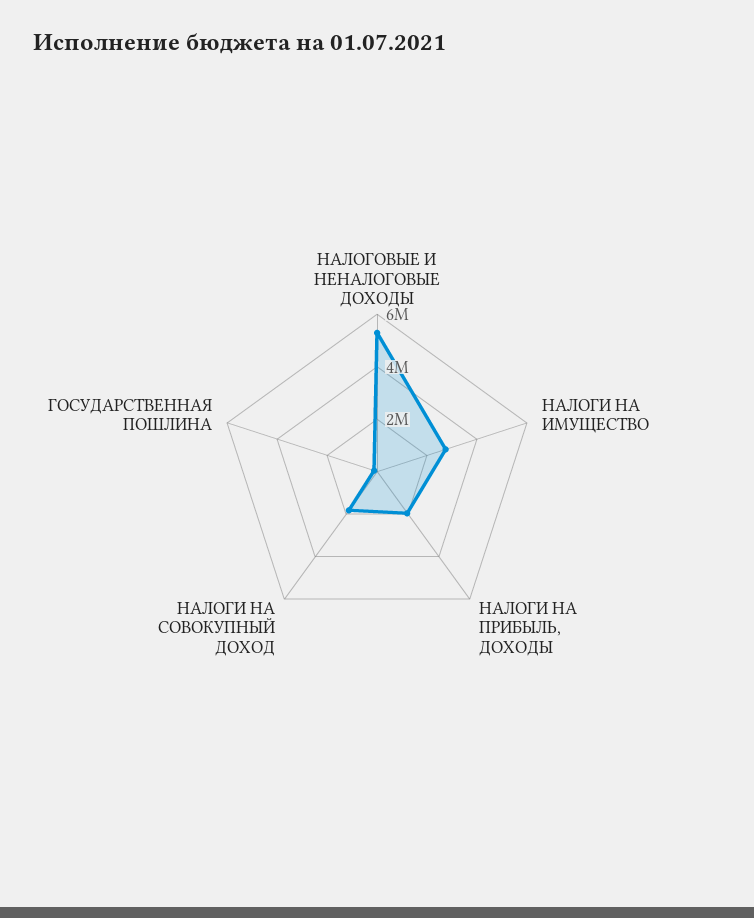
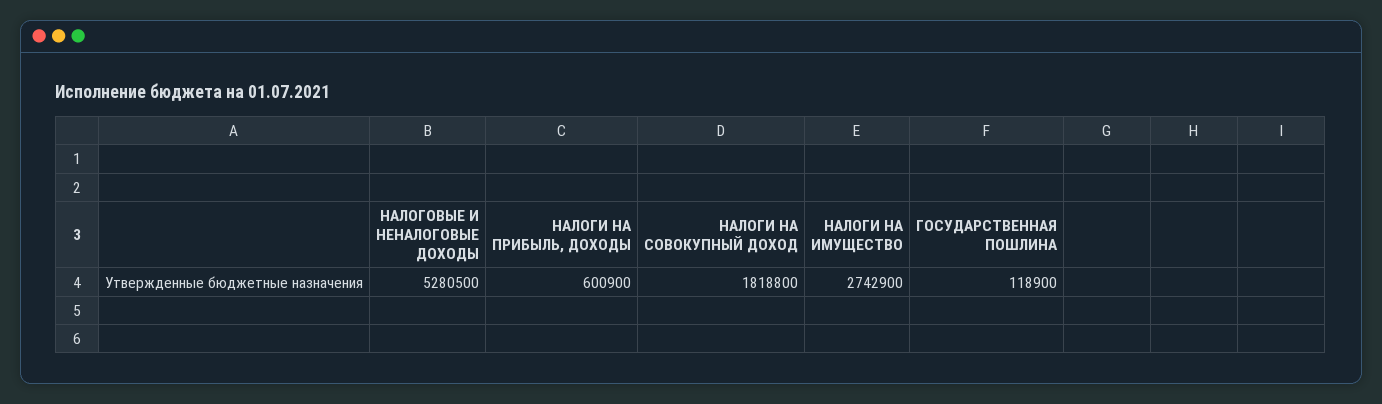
НАЛОГИ НА ПРИБЫЛЬ, ДОХОДЫ: 2000000 -> 600900

